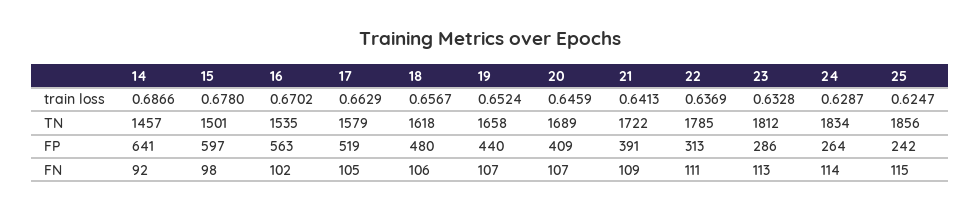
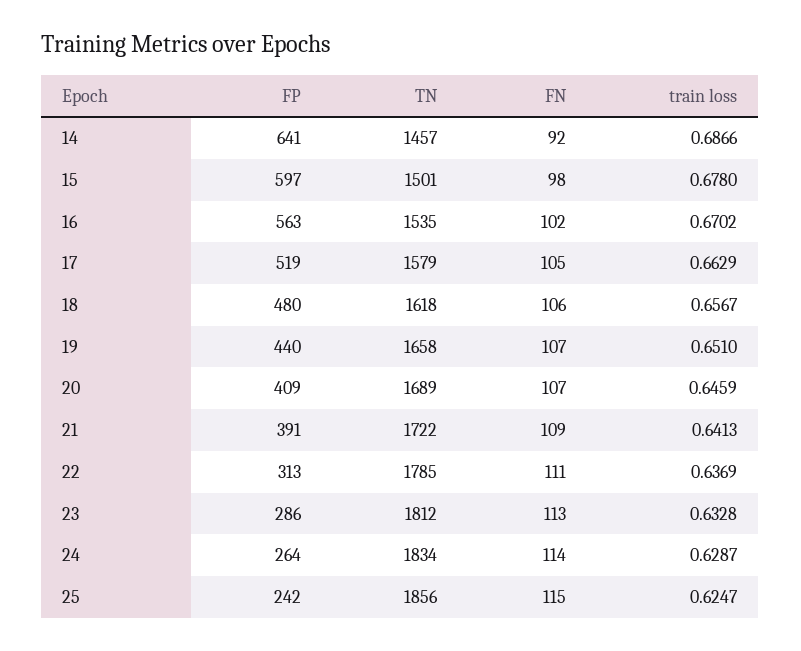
19, train loss: 0.6524 -> 0.651

